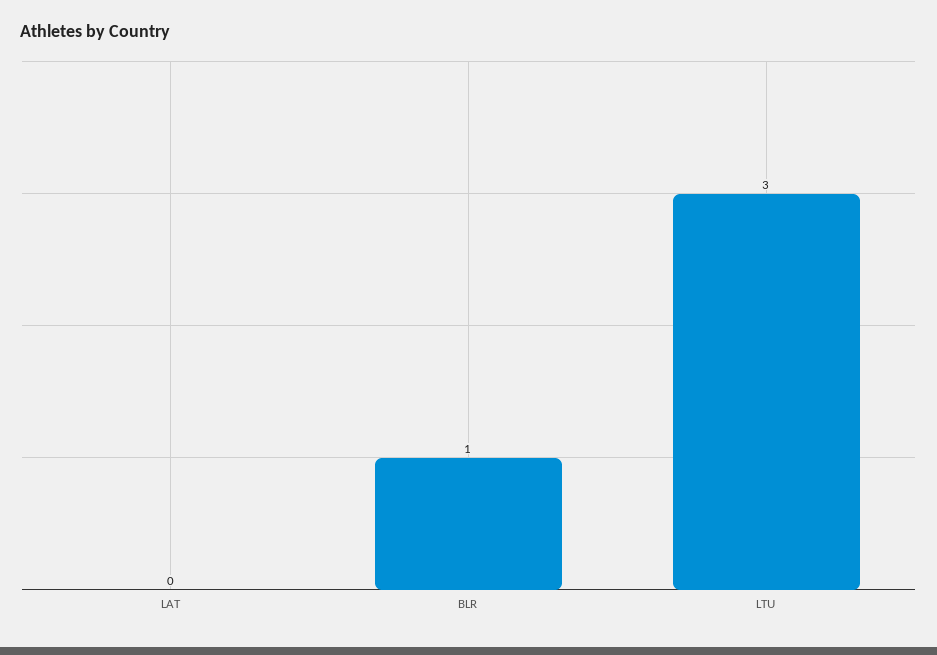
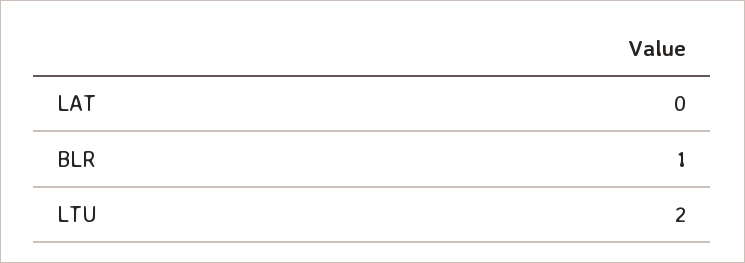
LTU: 3 -> 2

